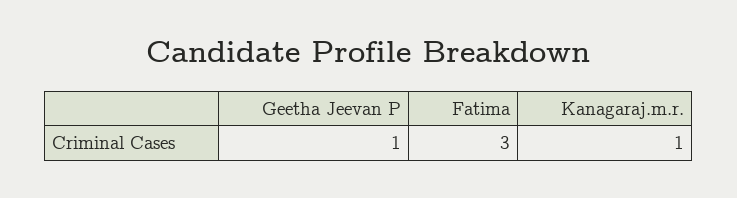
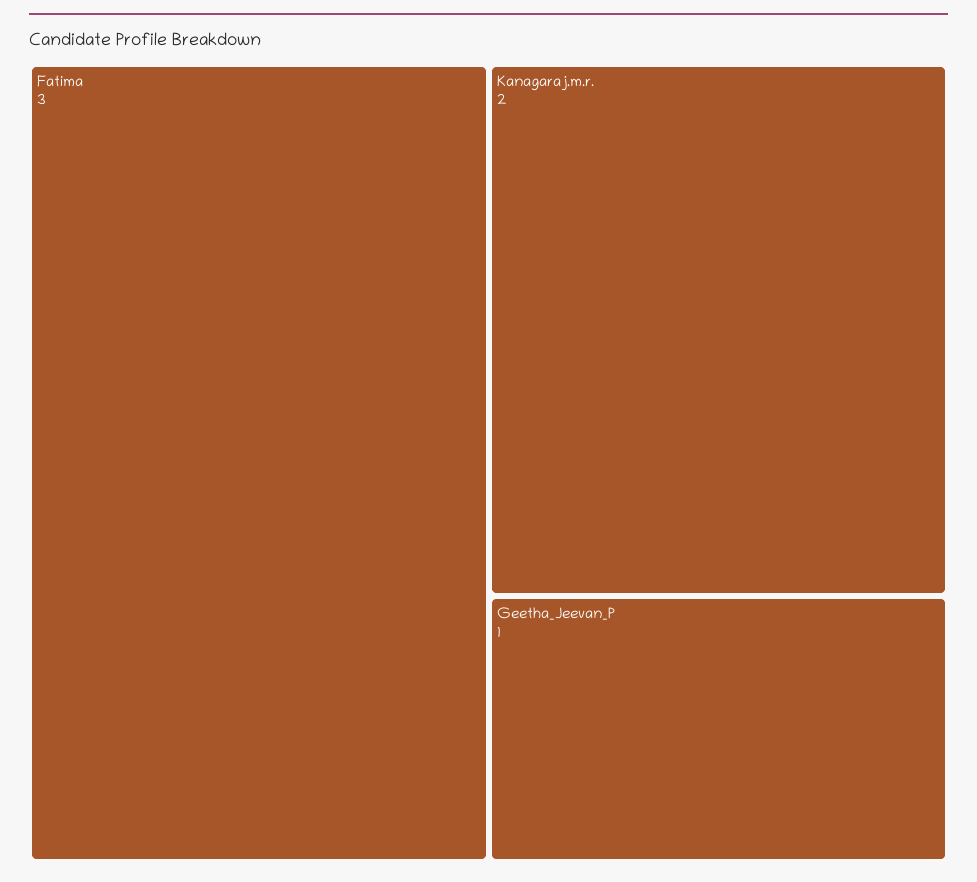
Kanagaraj.m.r.: 1 -> 2

